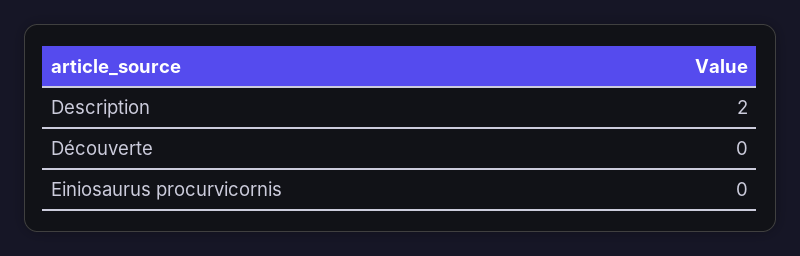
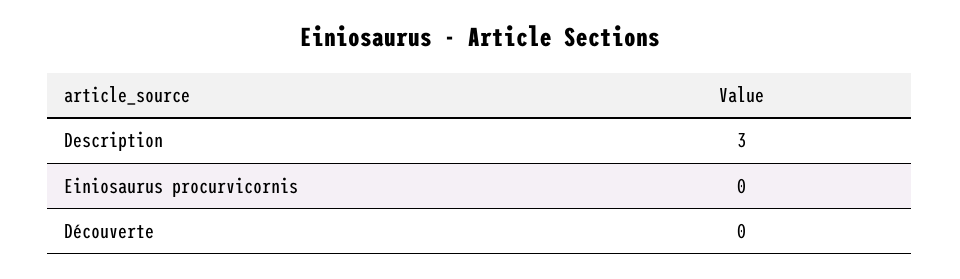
Description: 2 -> 3

